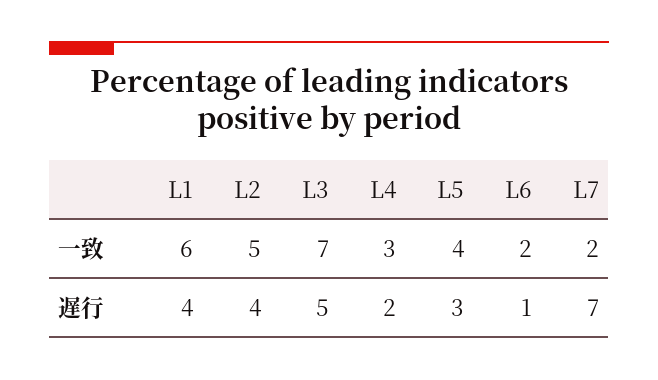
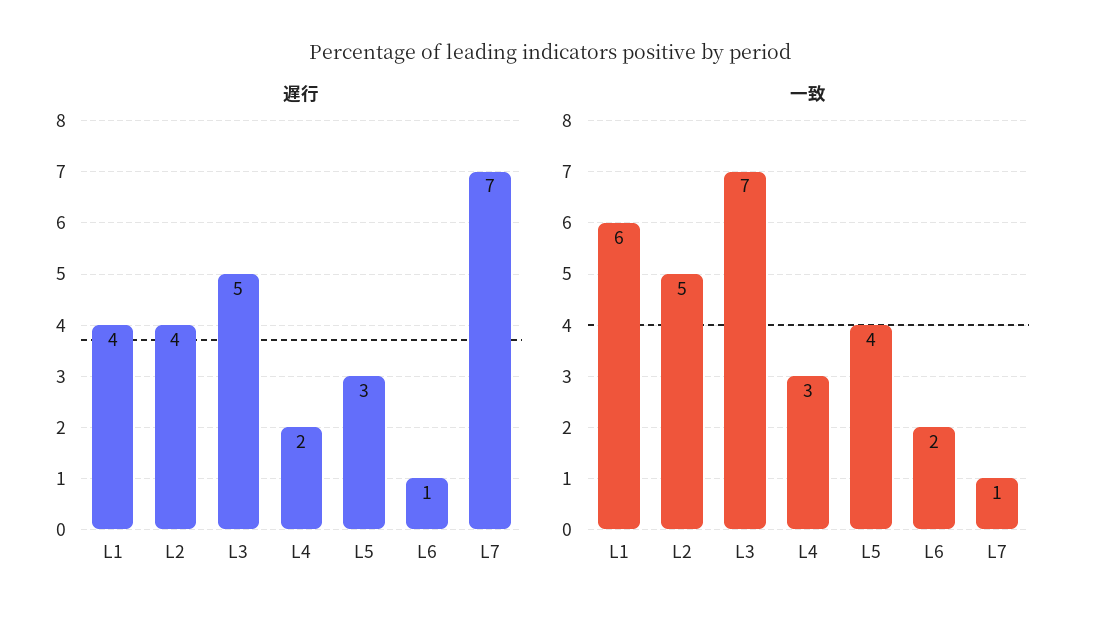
一致, L7: 2 -> 1

